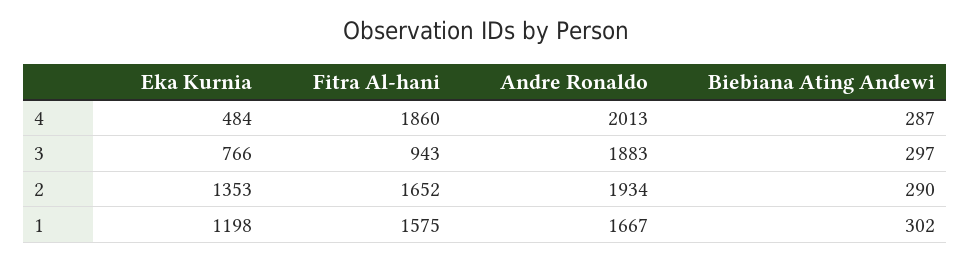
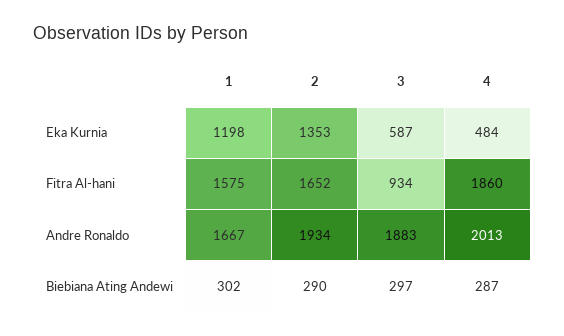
Eka Kurnia, 3: 766 -> 587
Fitra Al-hani, 3: 943 -> 934

